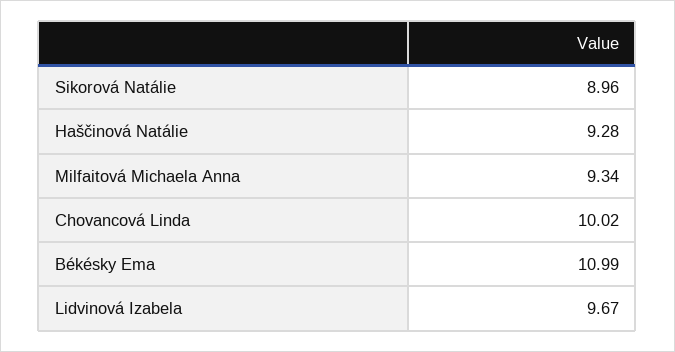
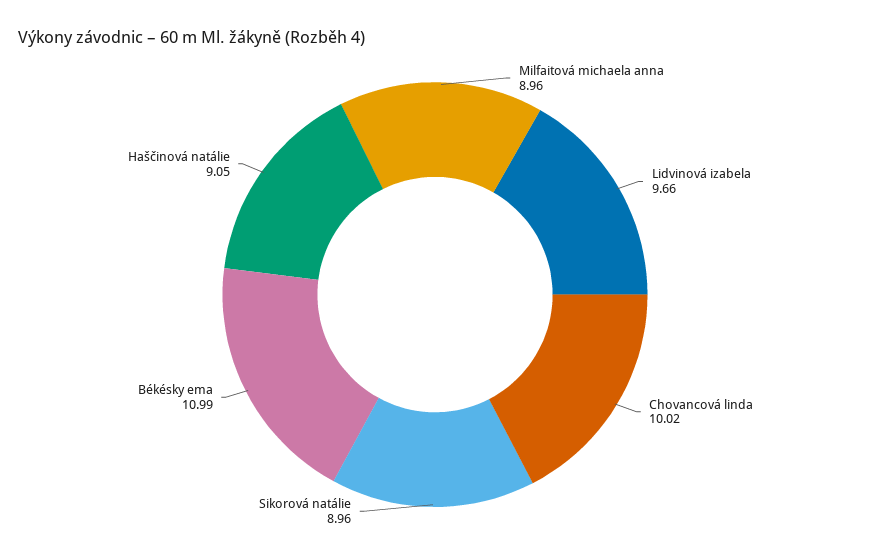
Haščinová Natálie: 9.28 -> 9.05
Milfaitová Michaela Anna: 9.34 -> 8.96
Lidvinová Izabela: 9.67 -> 9.66

